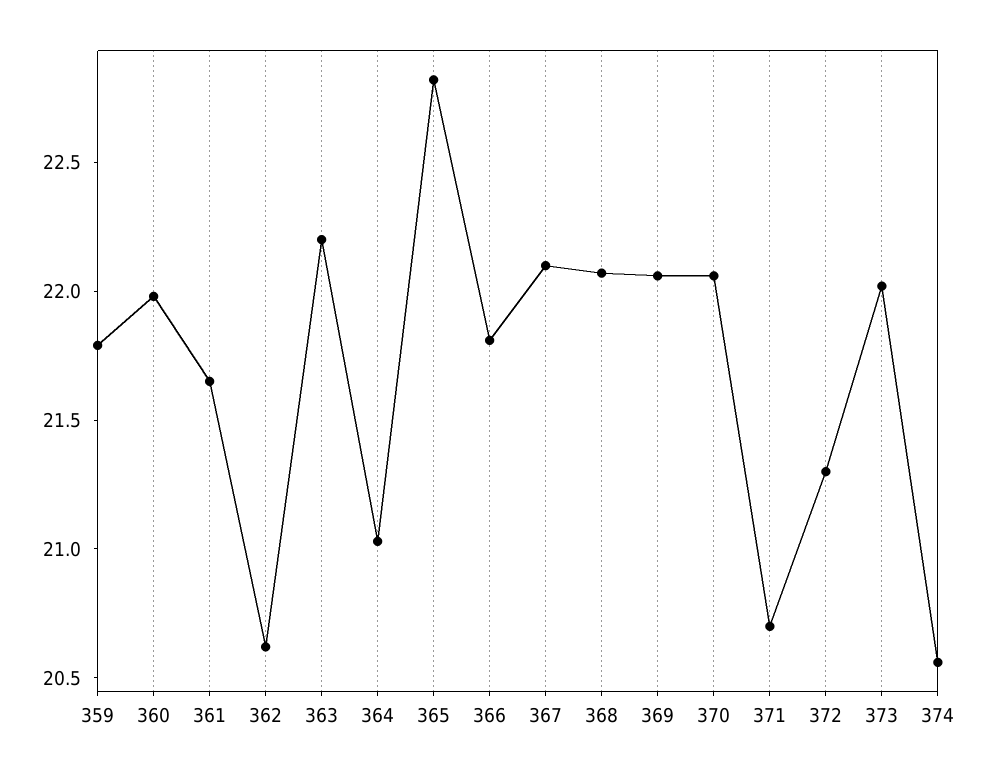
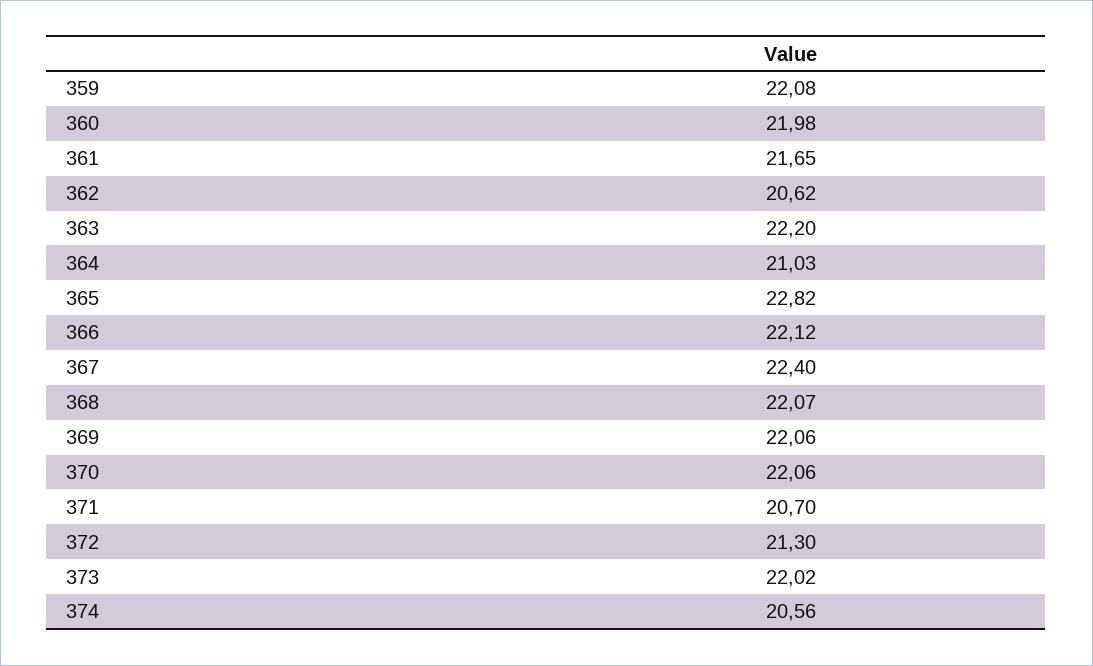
359: 21.8 -> 22.08
366: 21.8 -> 22.12
367: 22.1 -> 22.4

